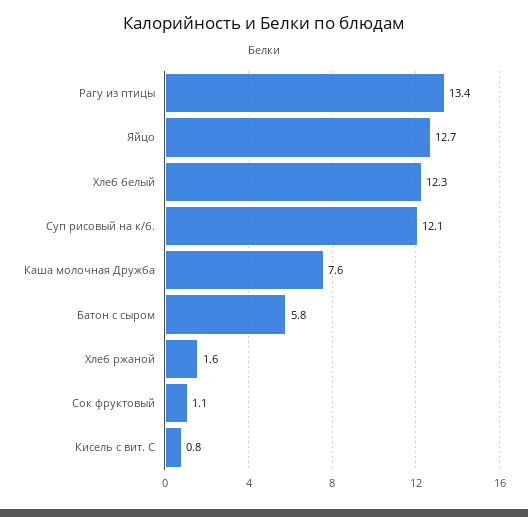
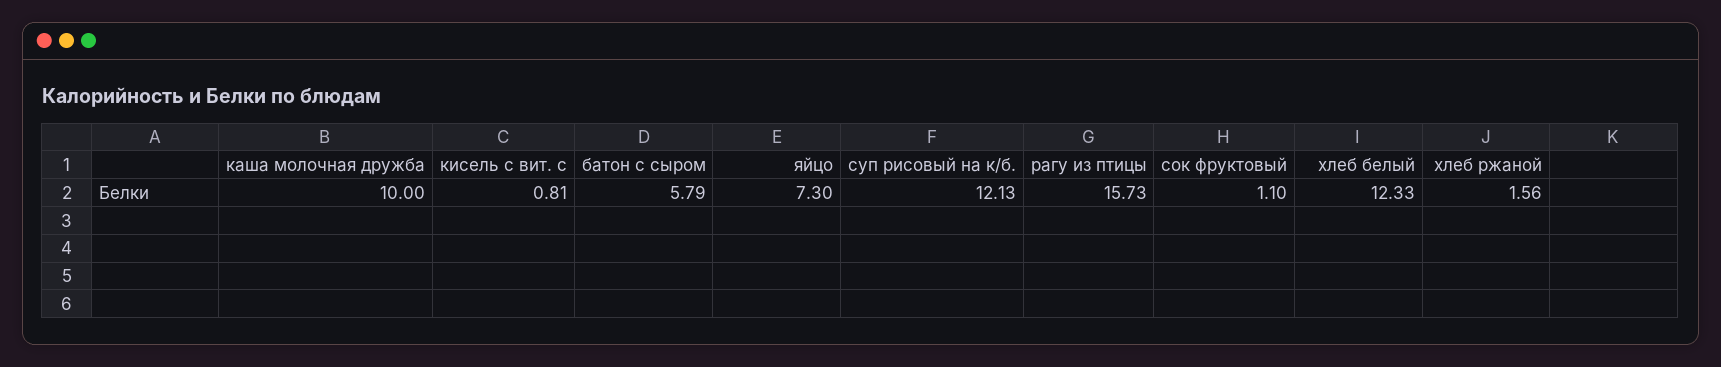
Рагу из птицы: 13.4 -> 15.73
Яйцо: 12.7 -> 7.3
Каша молочная Дружба: 7.6 -> 10

